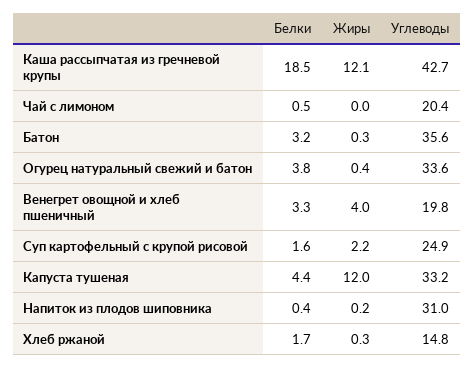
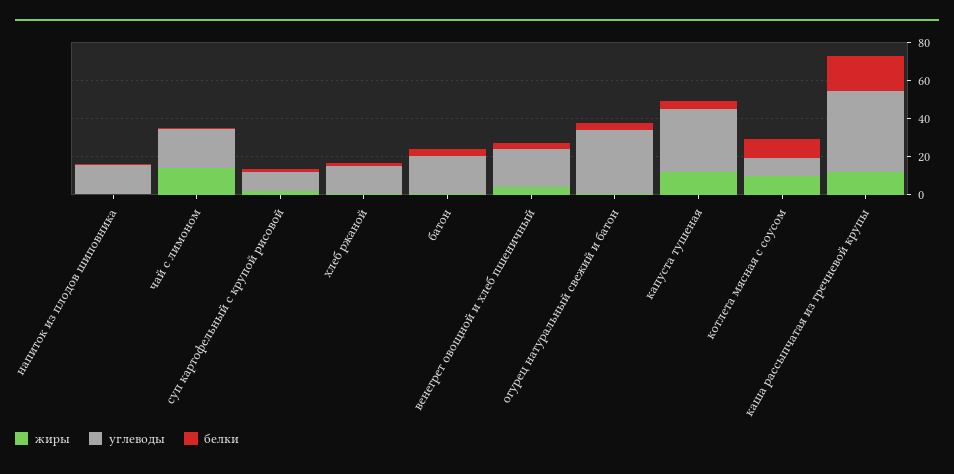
Жиры, Чай с лимоном: 0 -> 15
Углеводы, Батон: 35.6 -> 20
Углеводы, Суп картофельный с крупой рисовой: 24.9 -> 10
Углеводы, Напиток из плодов шиповника: 31 -> 15
Жиры, котлета мясная с соусом: none -> 10
Углеводы, котлета мясная с соусом: none -> 10
Белки, котлета мясная с соусом: none -> 10

